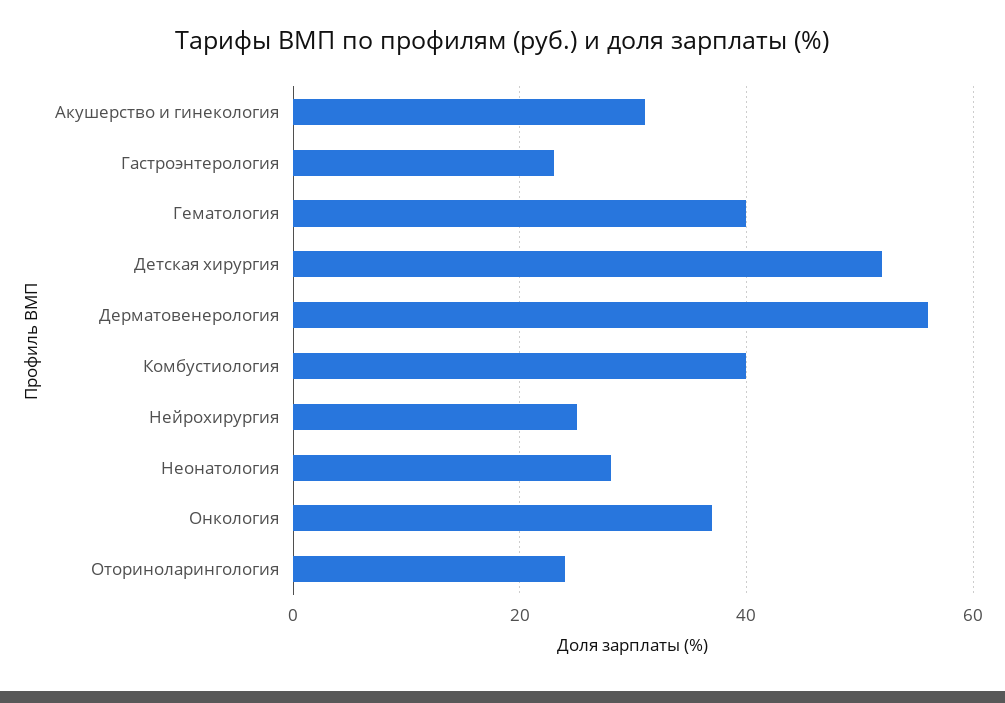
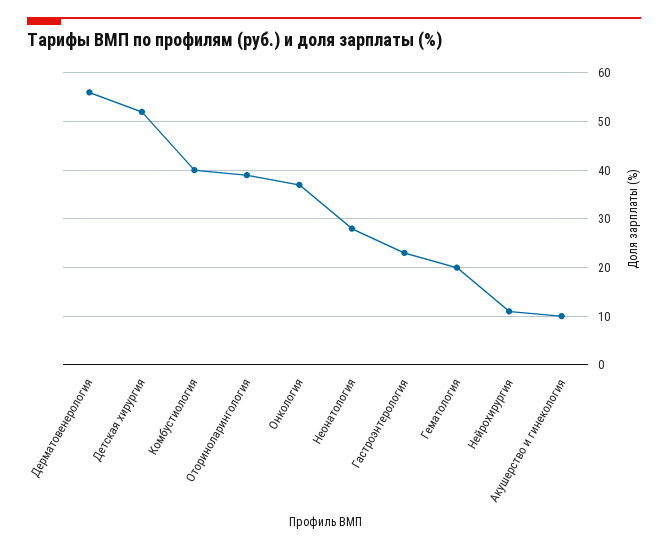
Акушерство и гинекология: 30 -> 10
Гематология: 40 -> 20
Нейрохирургия: 25 -> 10
Оториноларингология: 25 -> 40

